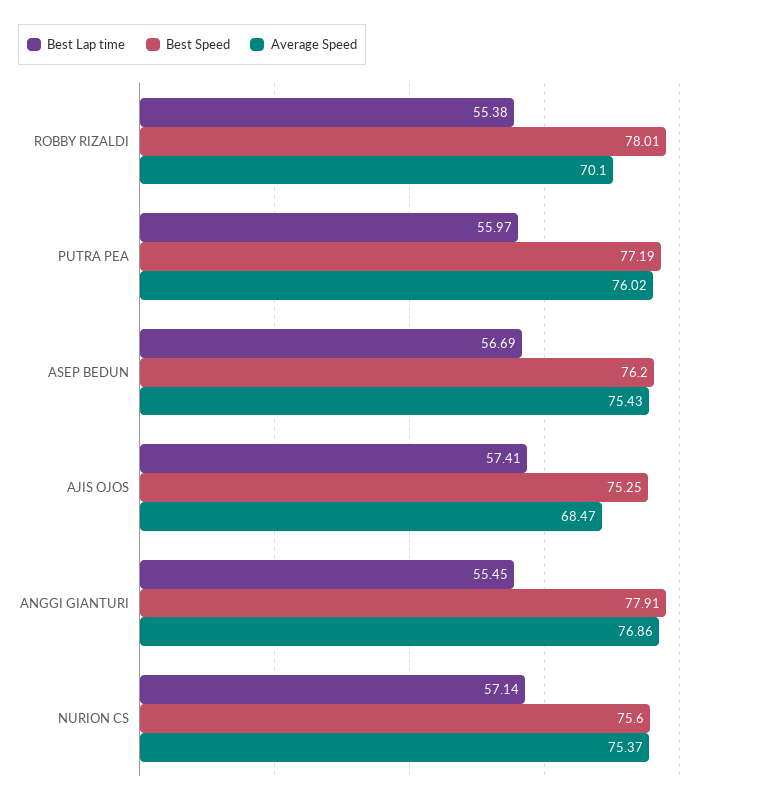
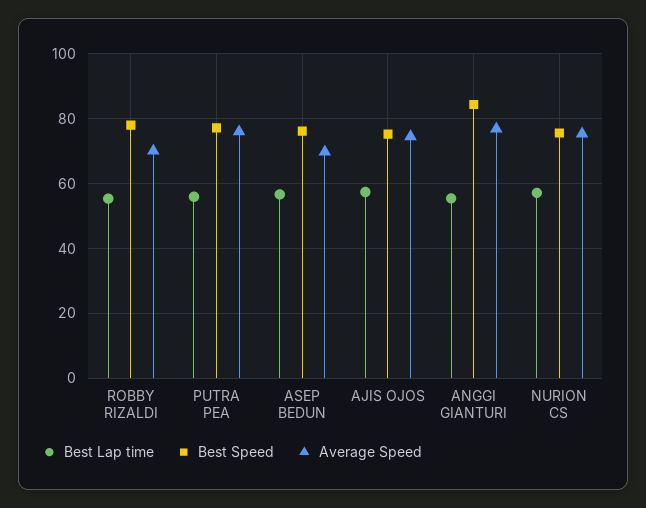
Average Speed, ASEP BEDUN: 75.43 -> 70
Average Speed, AJIS OJOS: 68.47 -> 74
Best Speed, ANGGI GIANTURI: 77.91 -> 84

